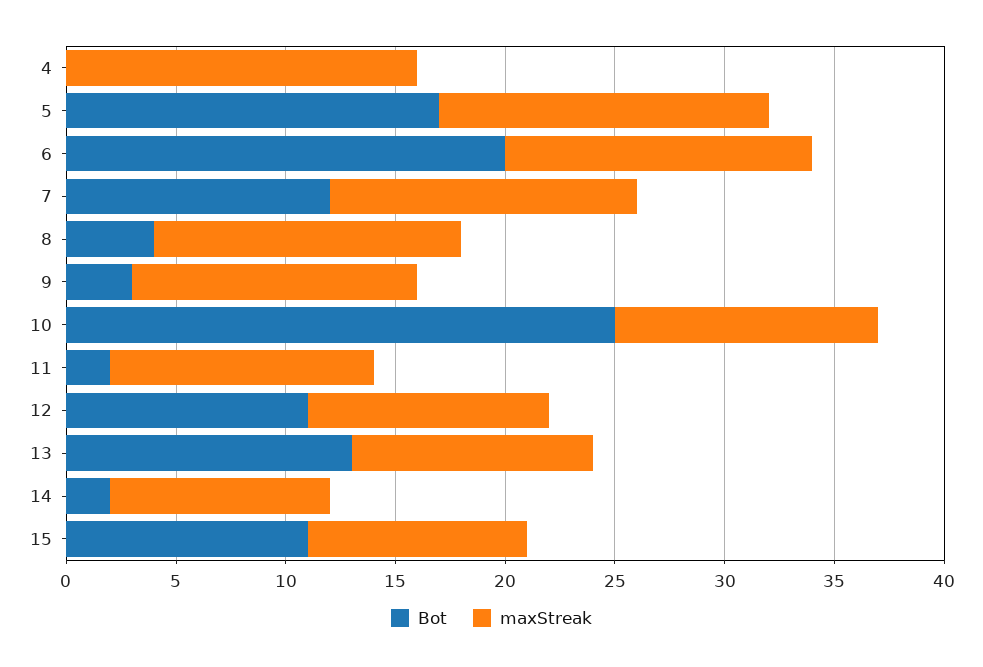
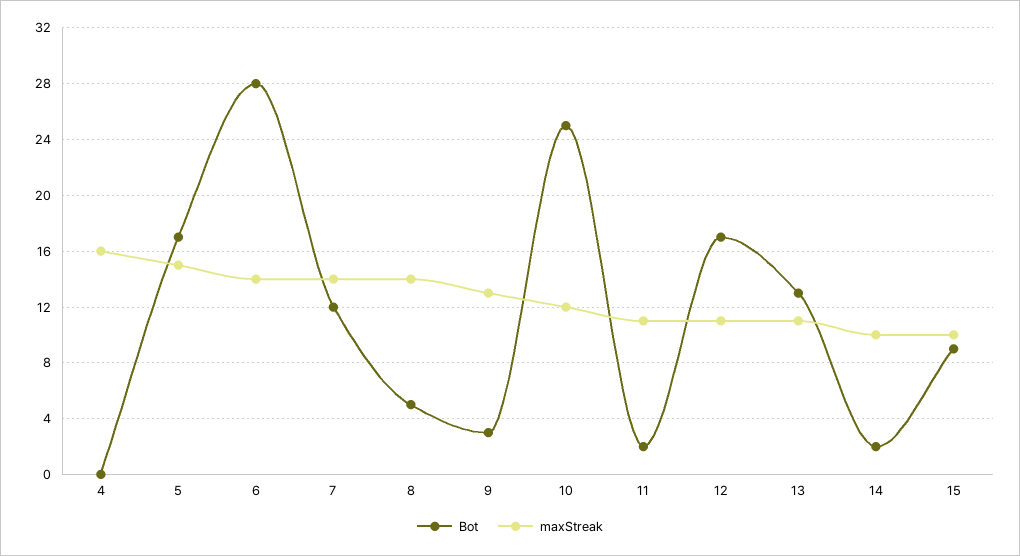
Bot, 6: 20 -> 28
Bot, 8: 4 -> 5
maxStreak, 11: 12 -> 11
Bot, 12: 11 -> 17
Bot, 15: 11 -> 9

